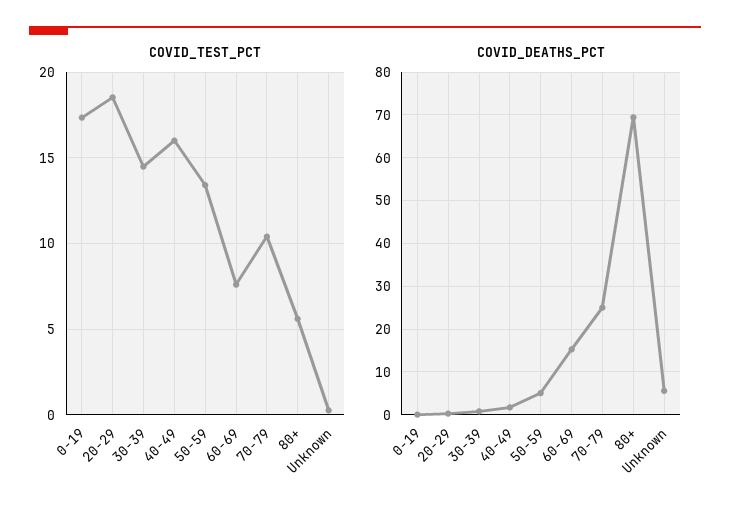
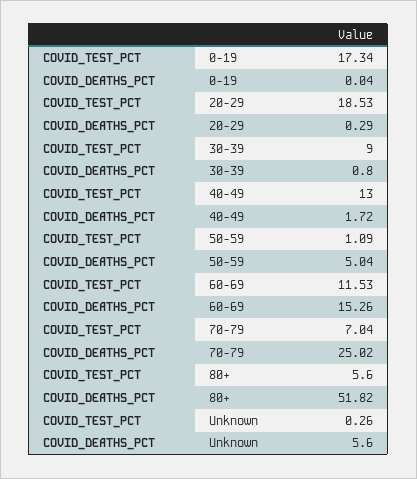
COVID_TEST_PCT, 30-39: 14.5 -> 9
COVID_TEST_PCT, 40-49: 16 -> 13
COVID_TEST_PCT, 50-59: 13.5 -> 1.09
COVID_TEST_PCT, 60-69: 7.5 -> 11.53
COVID_TEST_PCT, 70-79: 10.5 -> 7.04
COVID_DEATHS_PCT, 80+: 70 -> 51.82

